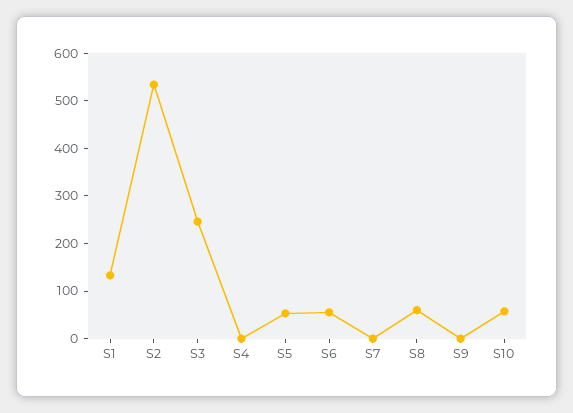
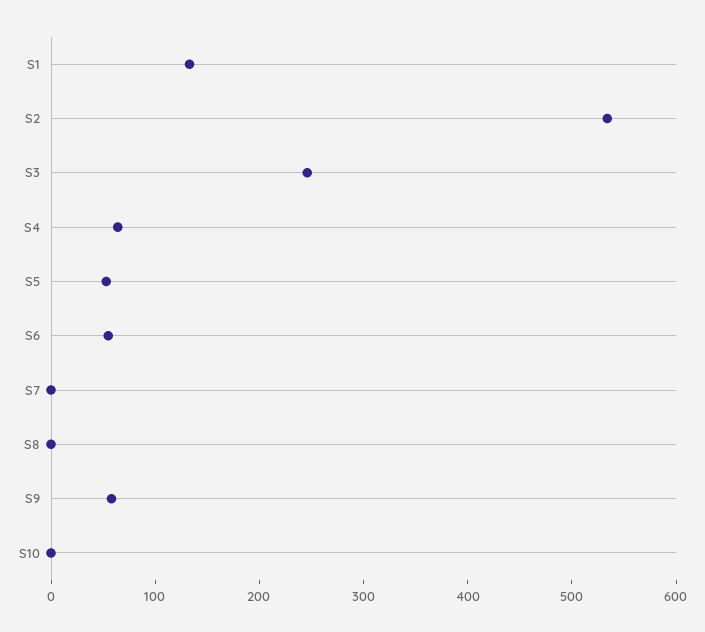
S4: 0 -> 60
S8: 60 -> 0
S9: 0 -> 60
S10: 60 -> 0

